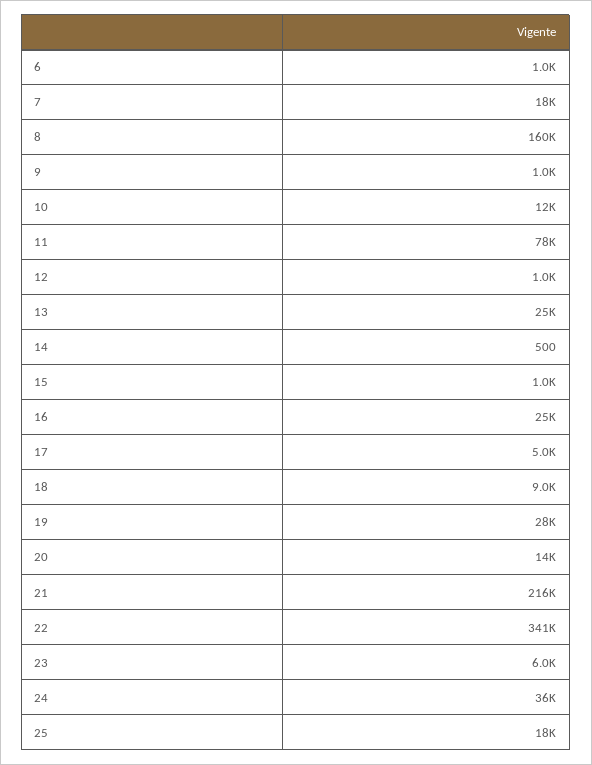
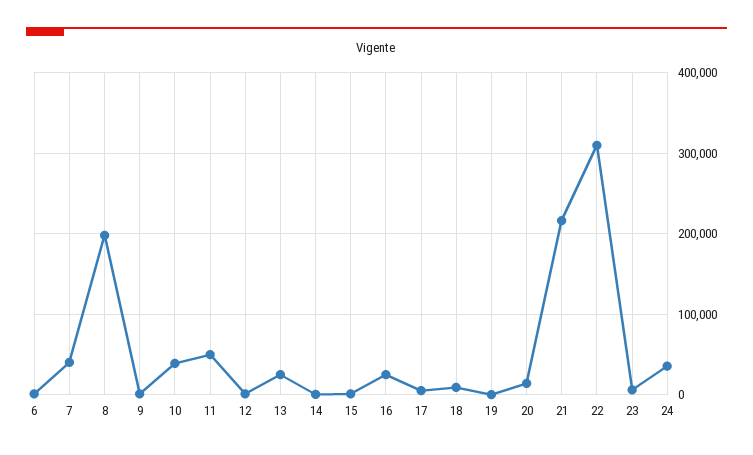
7: 18000 -> 40000
8: 160000 -> 200000
10: 12000 -> 40000
11: 78000 -> 50000
19: 28000 -> 0
22: 341000 -> 310000
25: 18000 -> none

